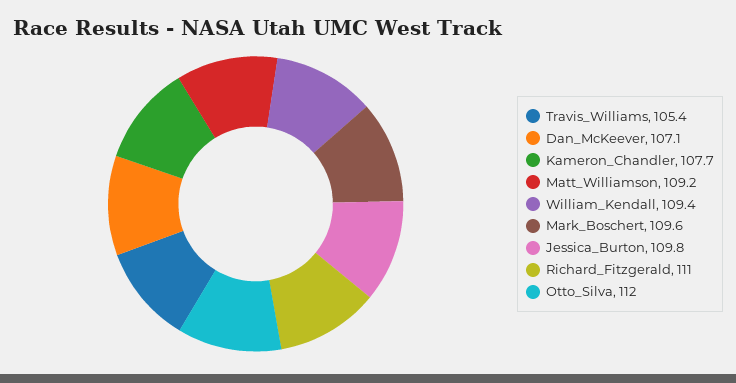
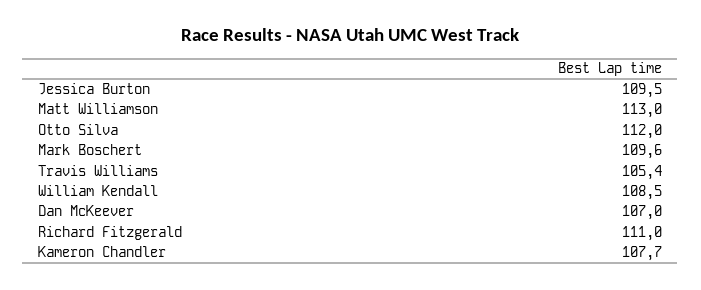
Dan_McKeever: 107.1 -> 107
Matt_Williamson: 109.2 -> 113
William_Kendall: 109.4 -> 108.5
Jessica_Burton: 109.8 -> 109.5

